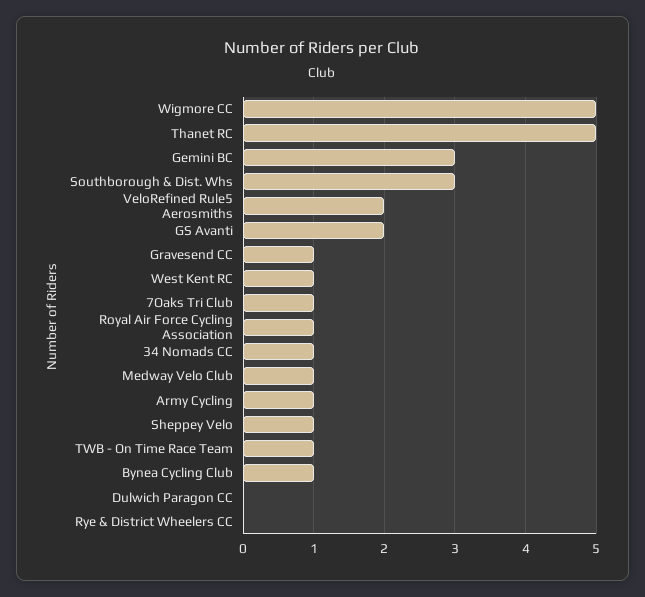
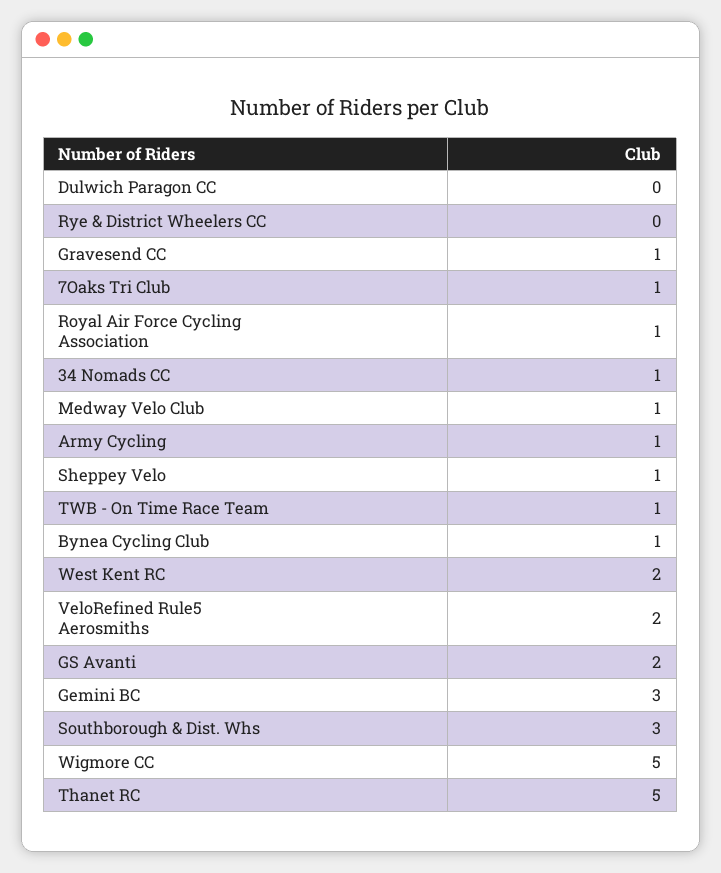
West Kent RC: 1 -> 2

